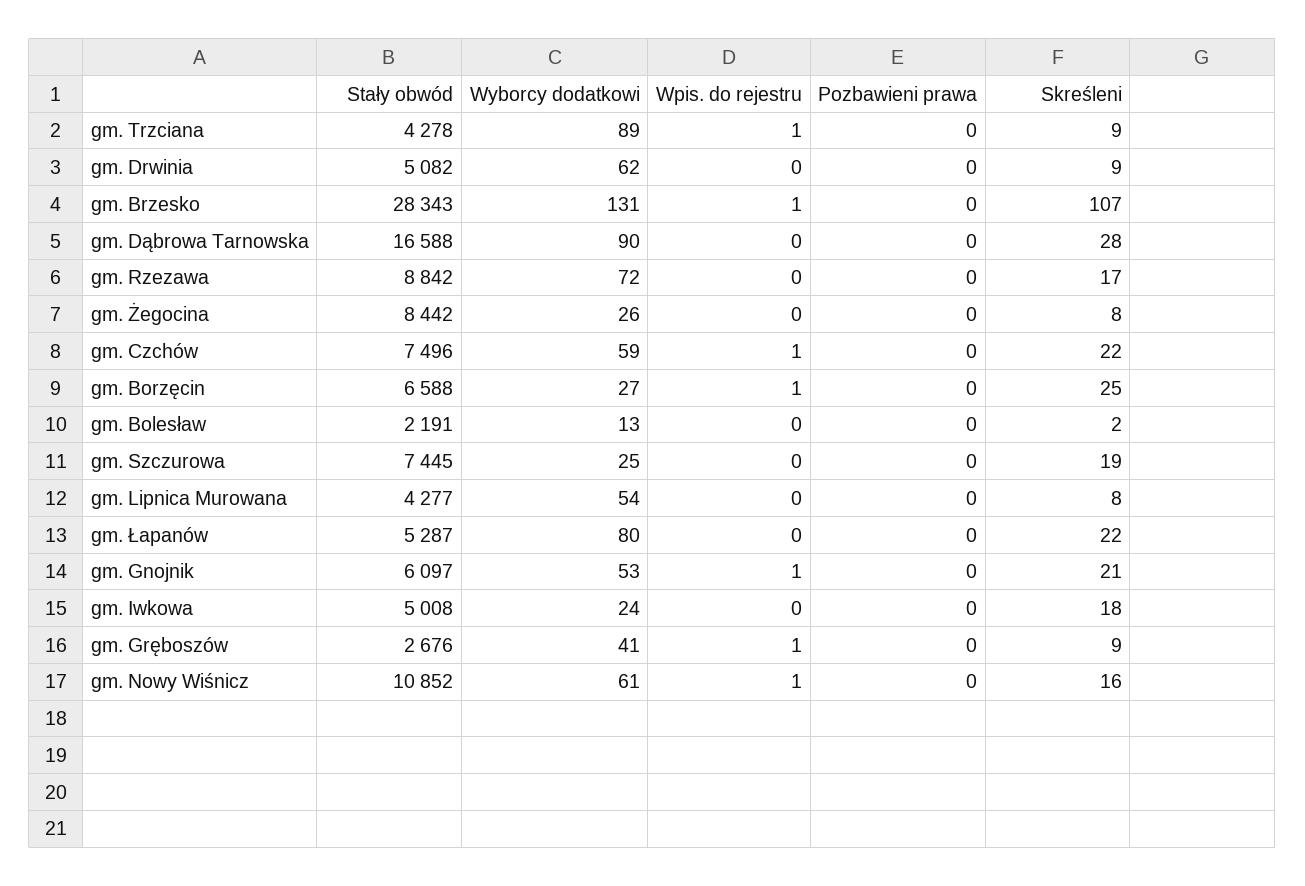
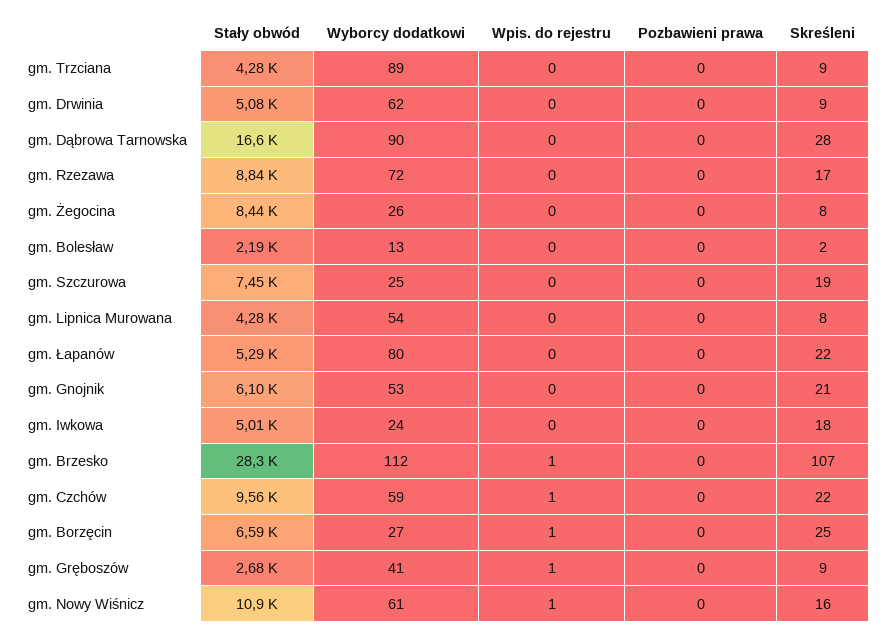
Wpis. do rejestru, gm. Trzciana: 1 -> 0
Wyborcy dodatkowi, gm. Brzesko: 131 -> 112
Stały obwód, gm. Czchów: 7496 -> 9560
Wpis. do rejestru, gm. Gnojnik: 1 -> 0

